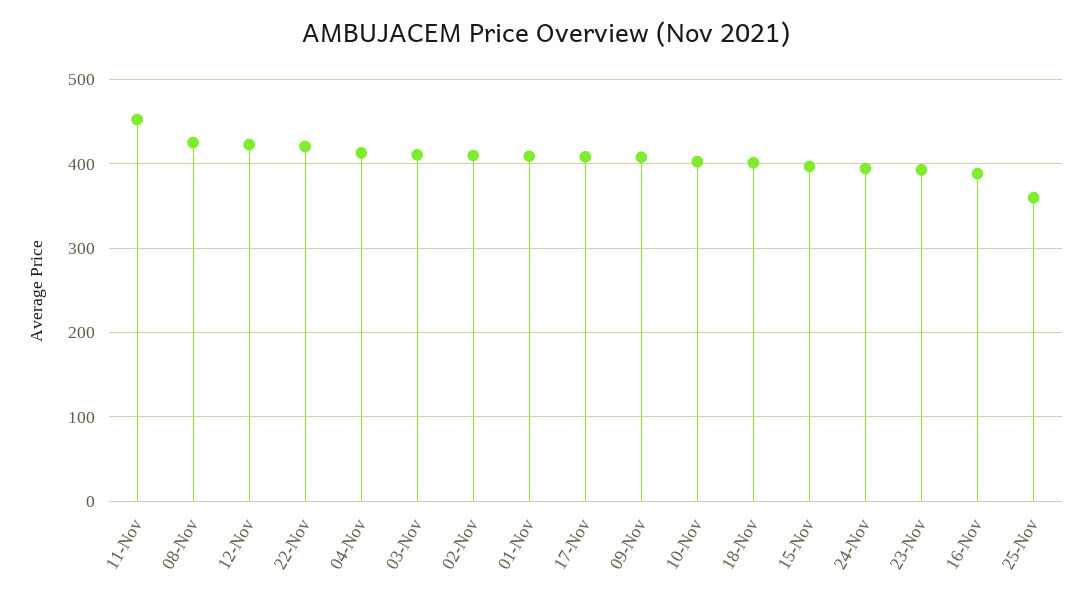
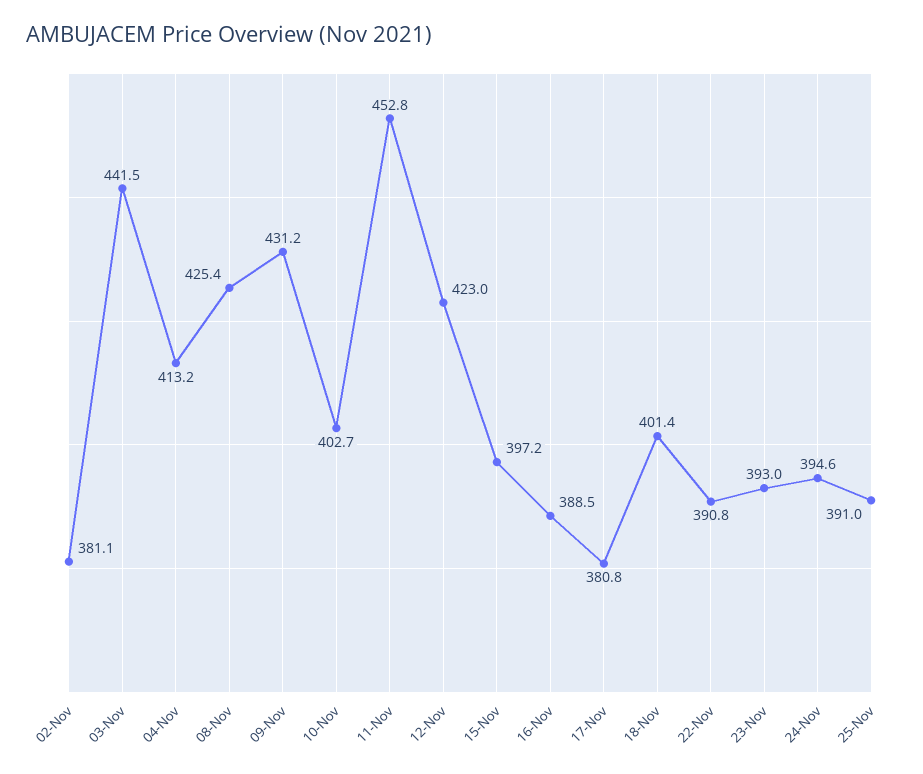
22-Nov: 420 -> 390.8
03-Nov: 410 -> 441.5
02-Nov: 410 -> 381.1
01-Nov: 410 -> none
17-Nov: 410 -> 380.8
09-Nov: 410 -> 431.2
25-Nov: 360 -> 391

